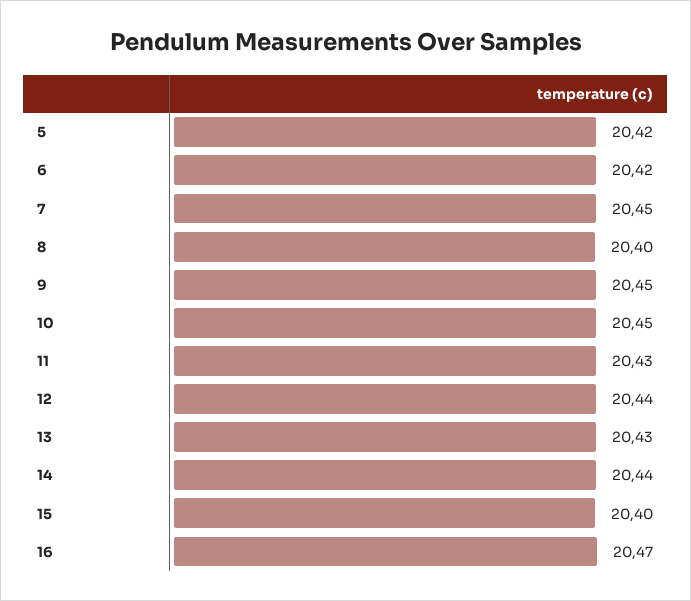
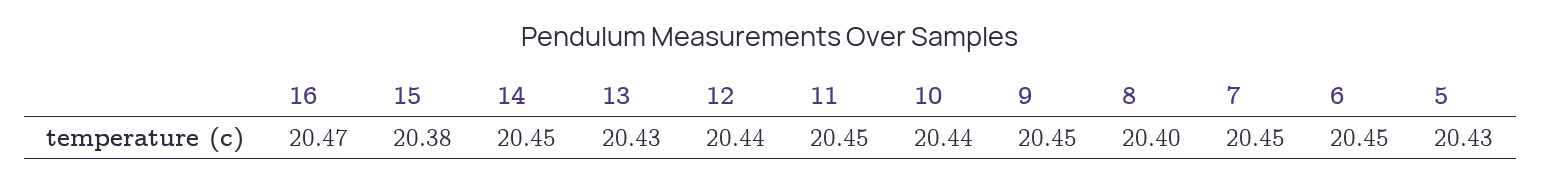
5: 20.42 -> 20.43
6: 20.42 -> 20.45
10: 20.45 -> 20.44
11: 20.43 -> 20.45
14: 20.44 -> 20.45
15: 20.4 -> 20.38

